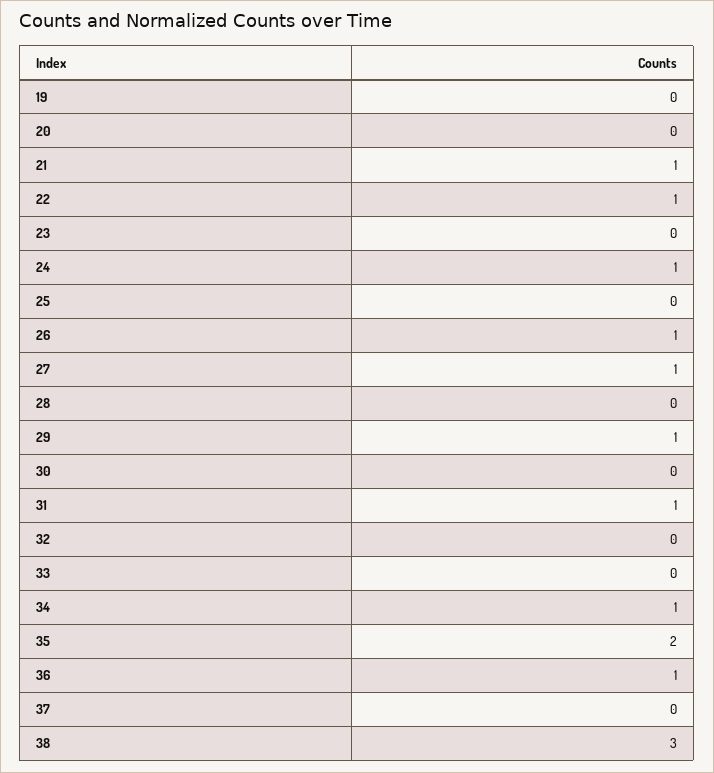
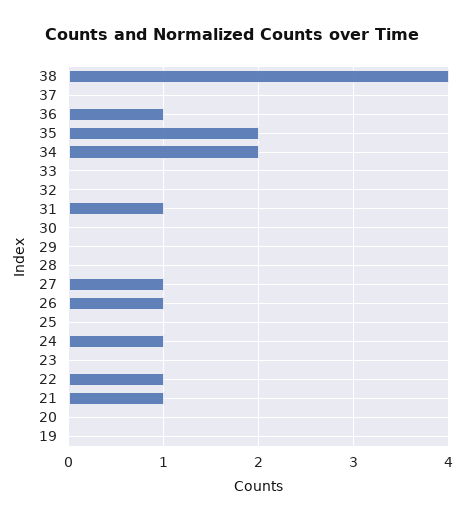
29: 1 -> 0
34: 1 -> 2
38: 3 -> 4

